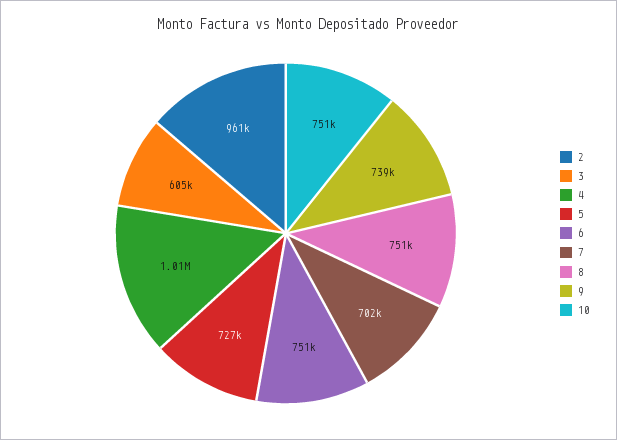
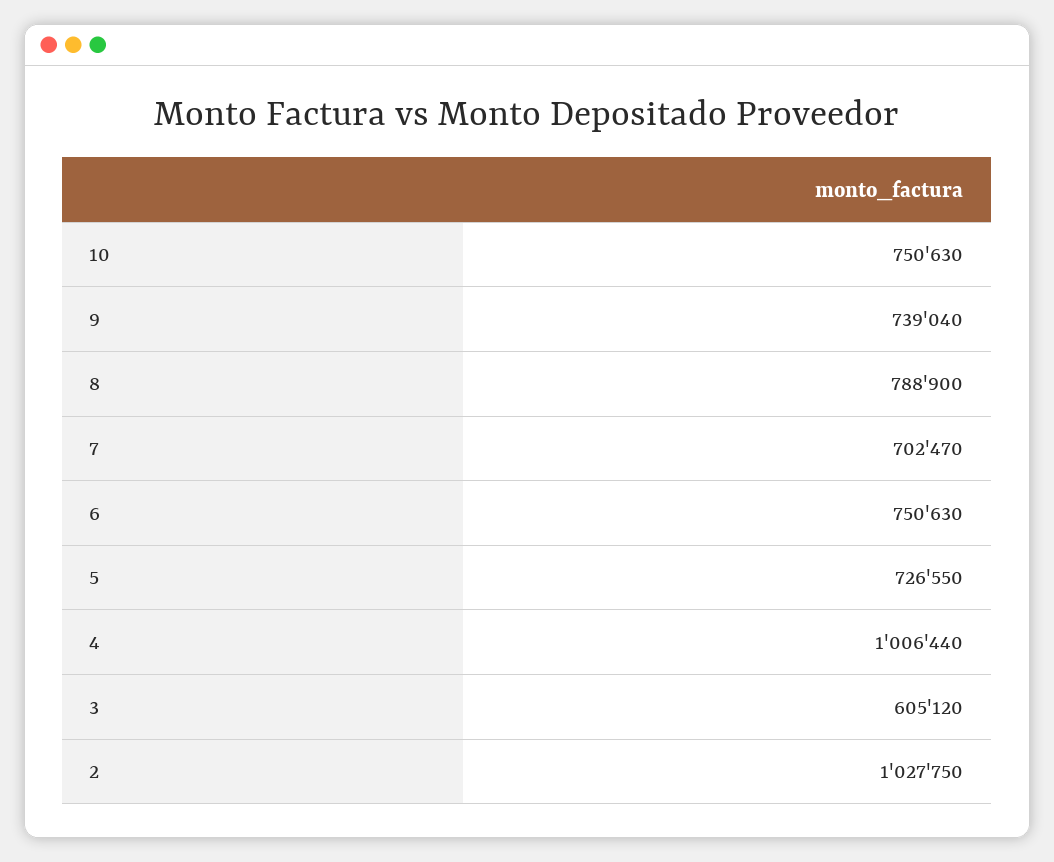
2: 961000 -> 1027750
8: 751000 -> 788900

